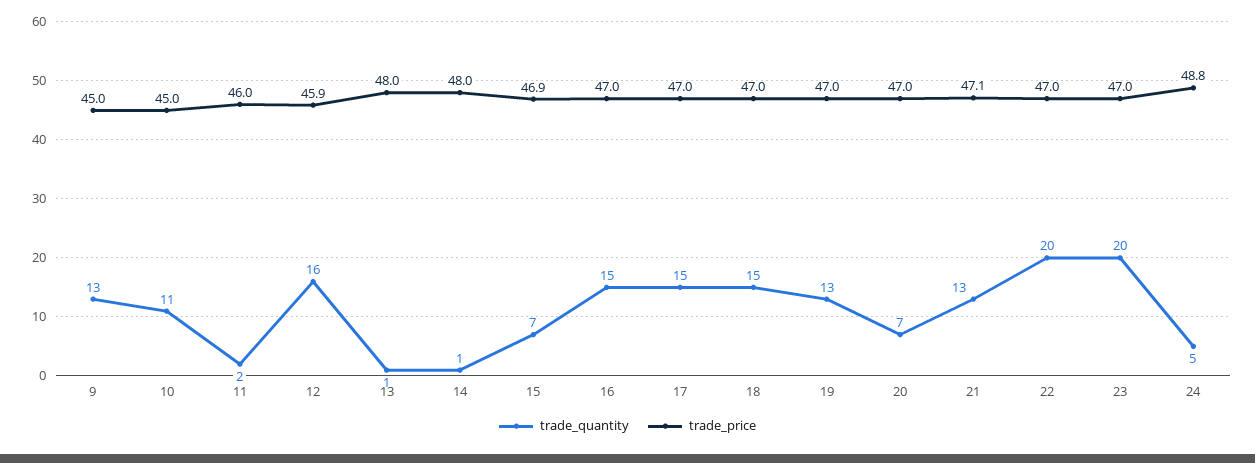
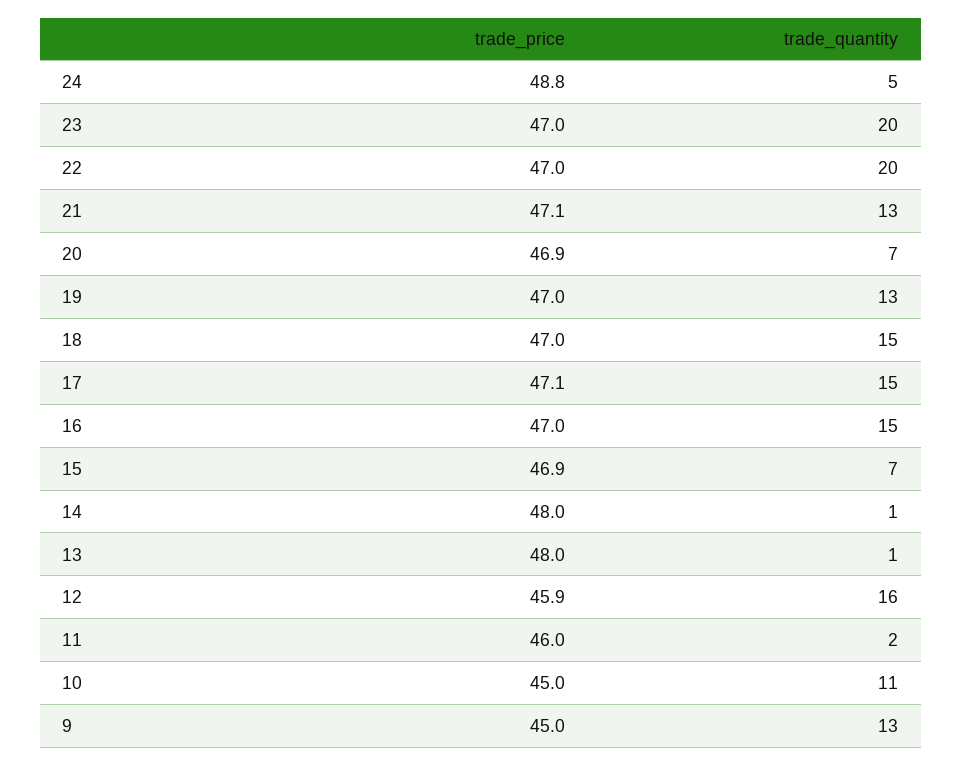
trade_price, 17: 47 -> 47.1
trade_price, 20: 47 -> 46.9

